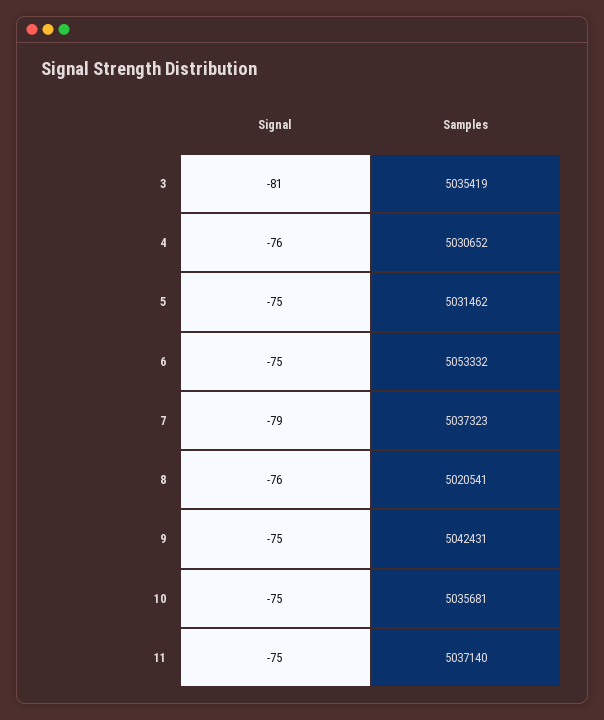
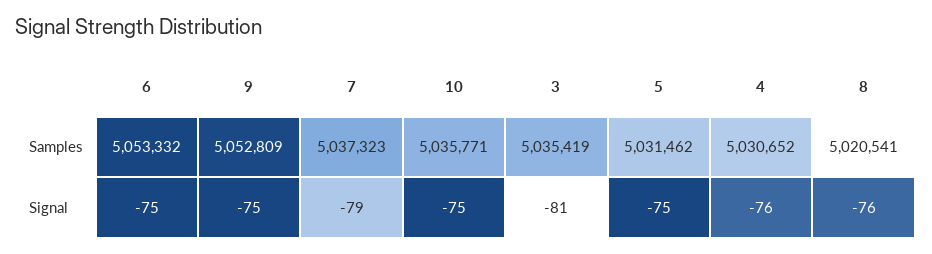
Samples, 9: 5042431 -> 5052809
Samples, 10: 5035681 -> 5035771
Signal, 11: -75 -> none
Samples, 11: 5037140 -> none

